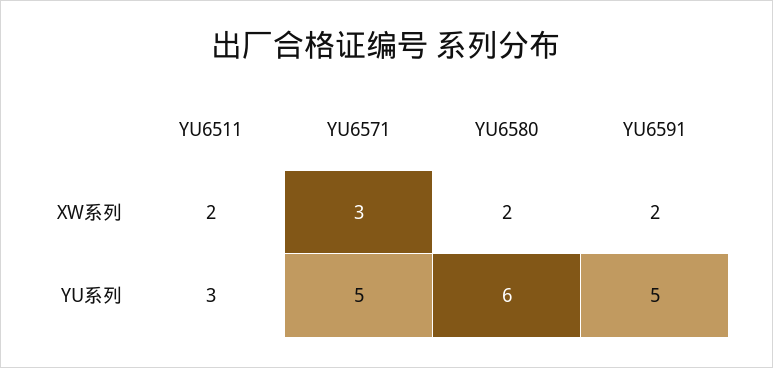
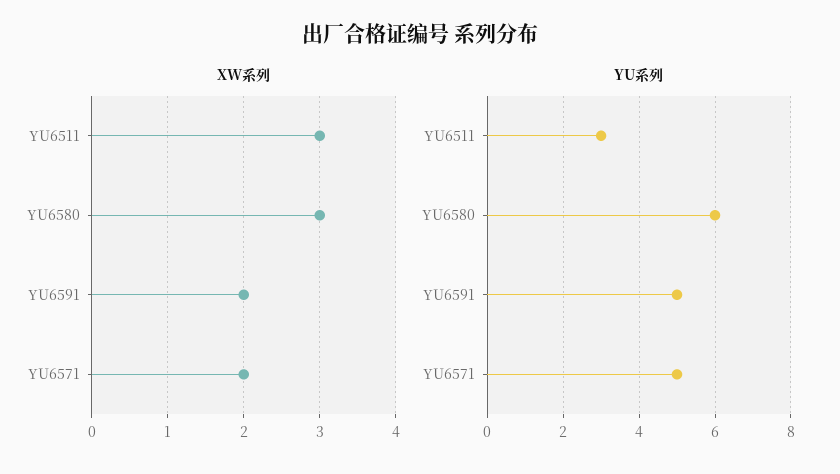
XW系列, YU6511: 2 -> 3
XW系列, YU6571: 3 -> 2
XW系列, YU6580: 2 -> 3

